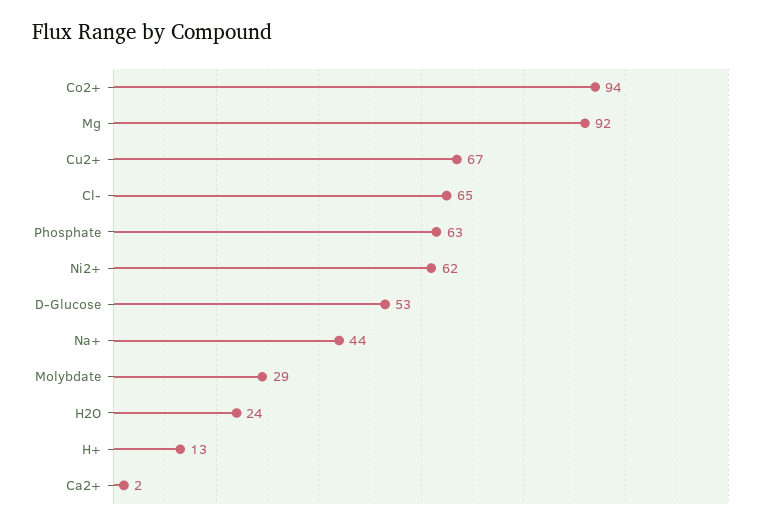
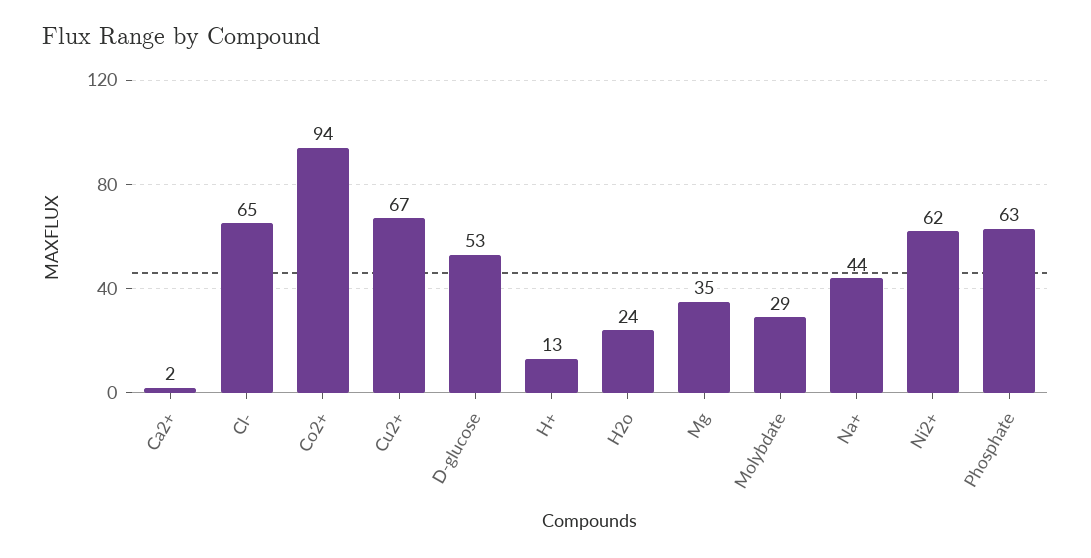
Mg: 92 -> 35

